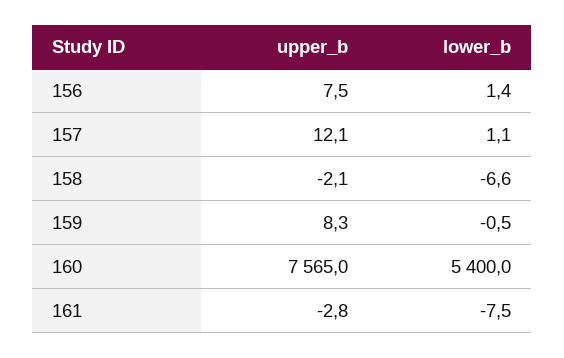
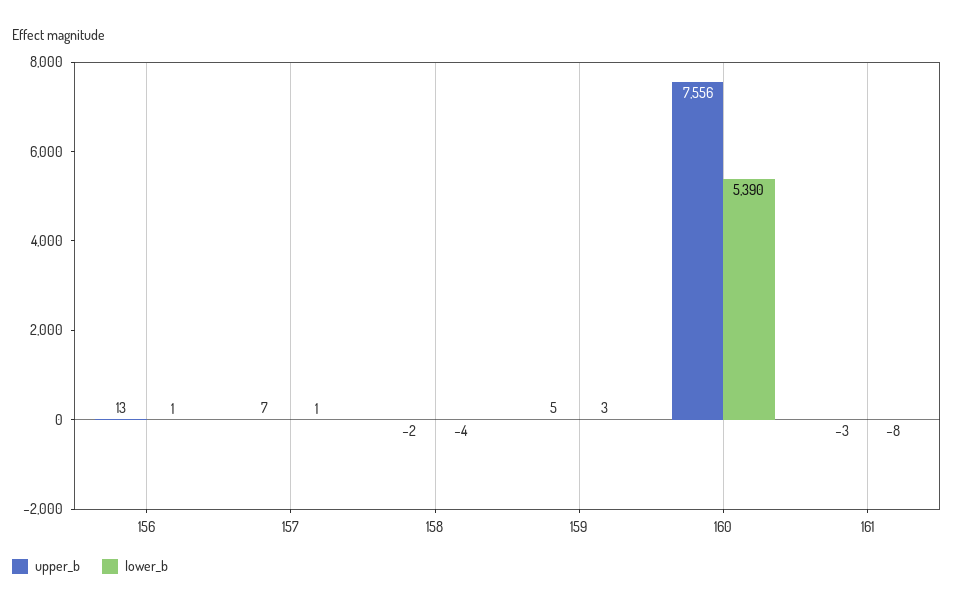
upper_b, 156: 7.5 -> 13
upper_b, 157: 12.1 -> 7
lower_b, 158: -6.6 -> -4
upper_b, 159: 8.3 -> 5
lower_b, 159: -0.5 -> 3
upper_b, 160: 7565 -> 7556
lower_b, 160: 5400 -> 5390

